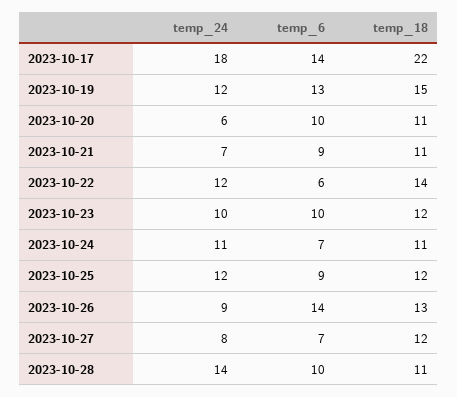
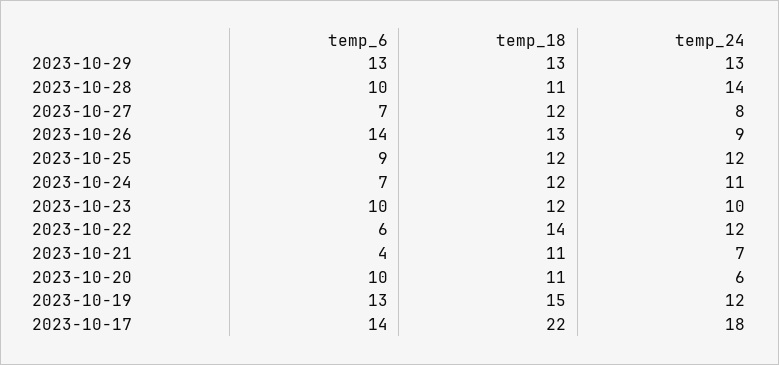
temp_6, 2023-10-21: 9 -> 4
temp_18, 2023-10-24: 11 -> 12
temp_6, 2023-10-29: none -> 13
temp_18, 2023-10-29: none -> 13
temp_24, 2023-10-29: none -> 13

